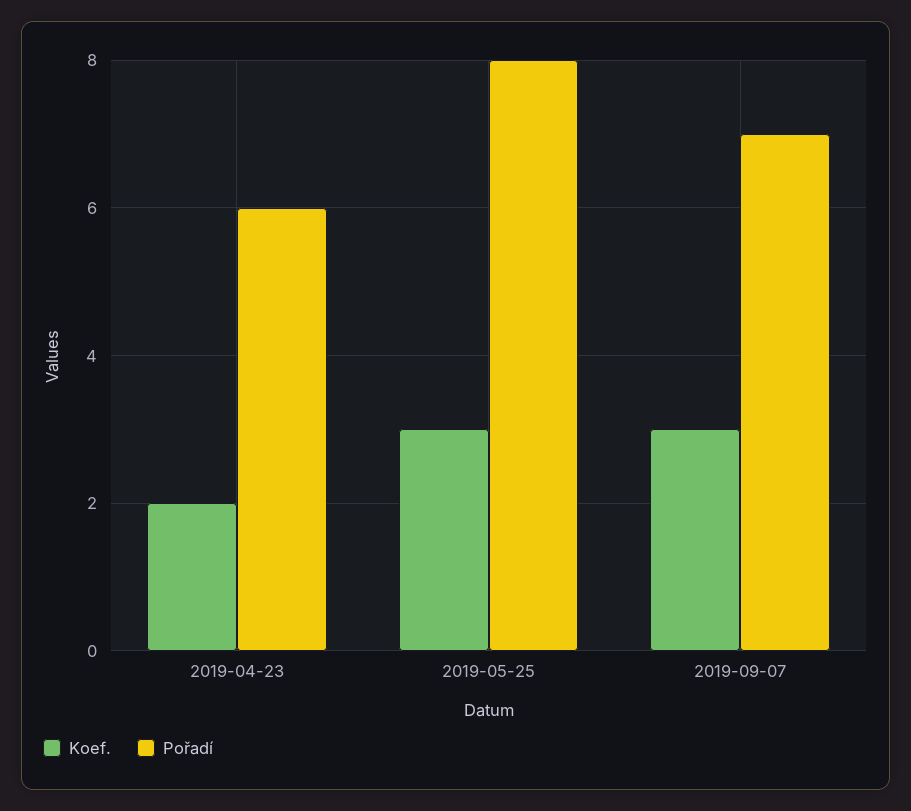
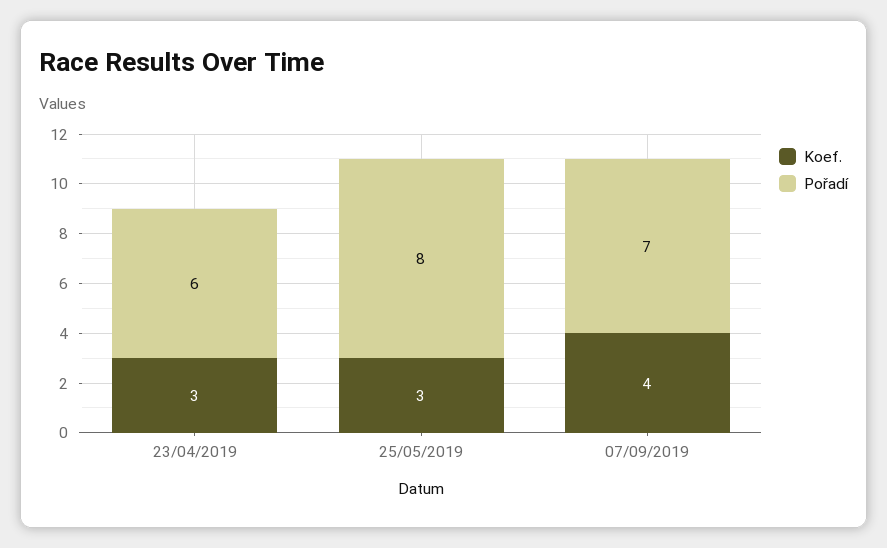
Koef., 2019-04-23: 2 -> 3
Koef., 2019-09-07: 3 -> 4

